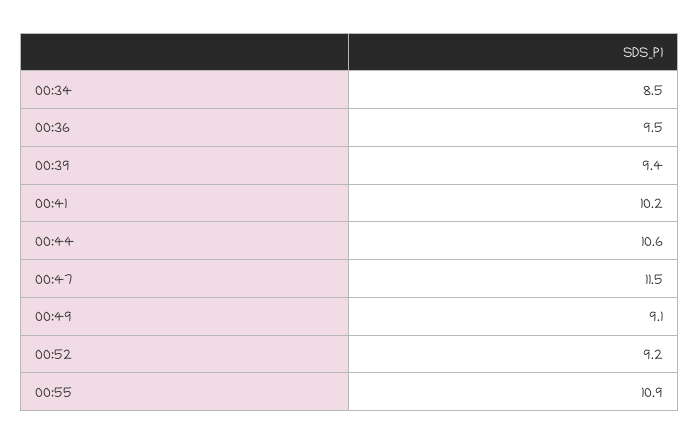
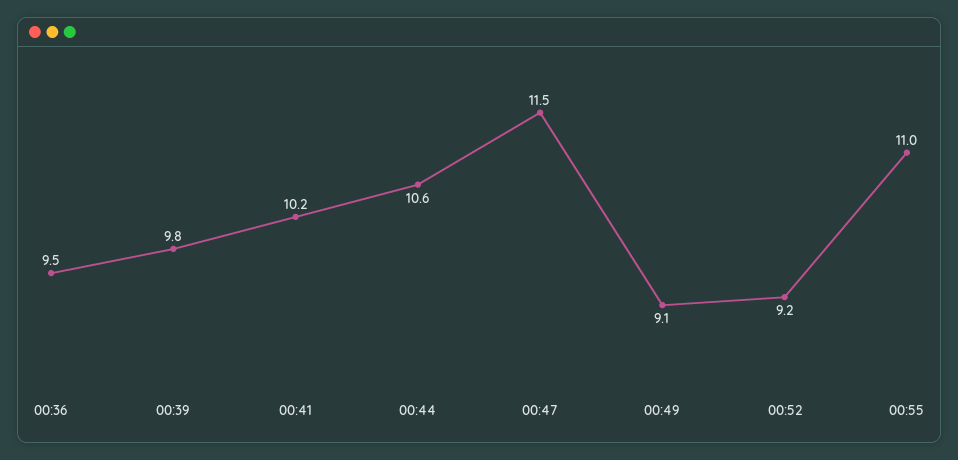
00:34: 8.5 -> none
00:39: 9.4 -> 9.8
00:55: 10.9 -> 11

